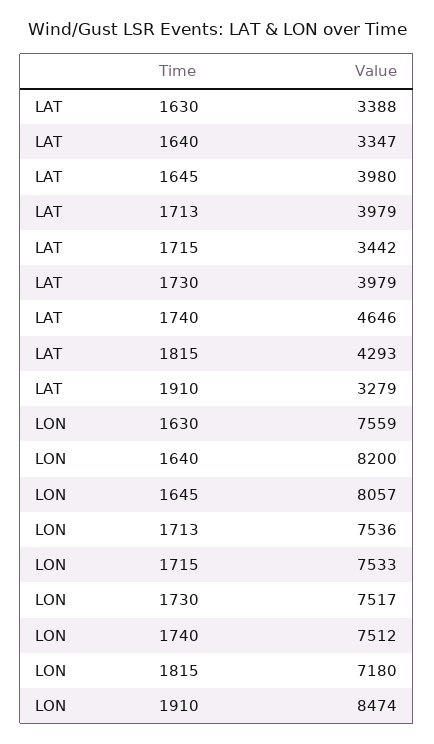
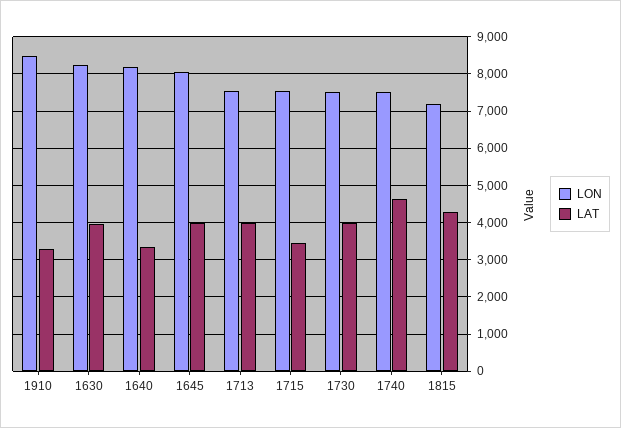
LAT, 1630: 3388 -> 4000
LON, 1630: 7559 -> 8200

